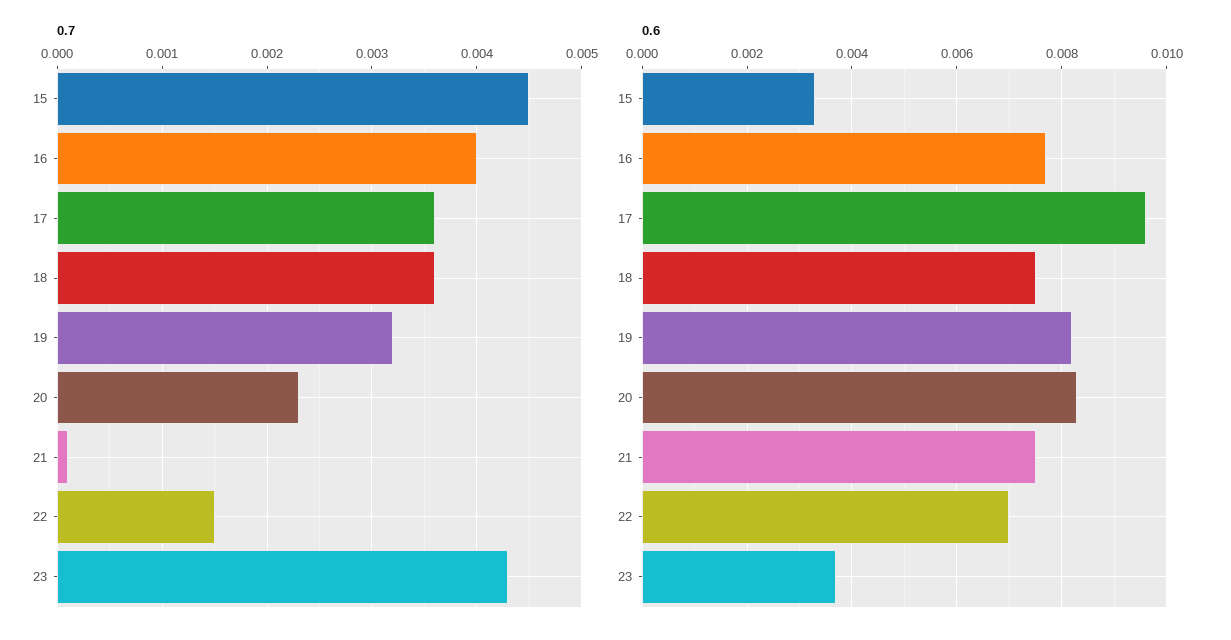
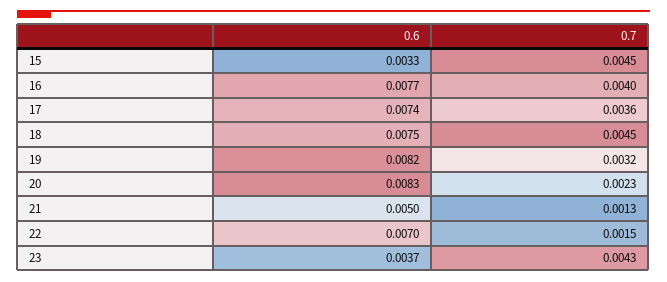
0.7, 18: 0.0036 -> 0.0045
0.7, 21: 0.0001 -> 0.0013
0.6, 17: 0.0095 -> 0.0074
0.6, 21: 0.0075 -> 0.005

